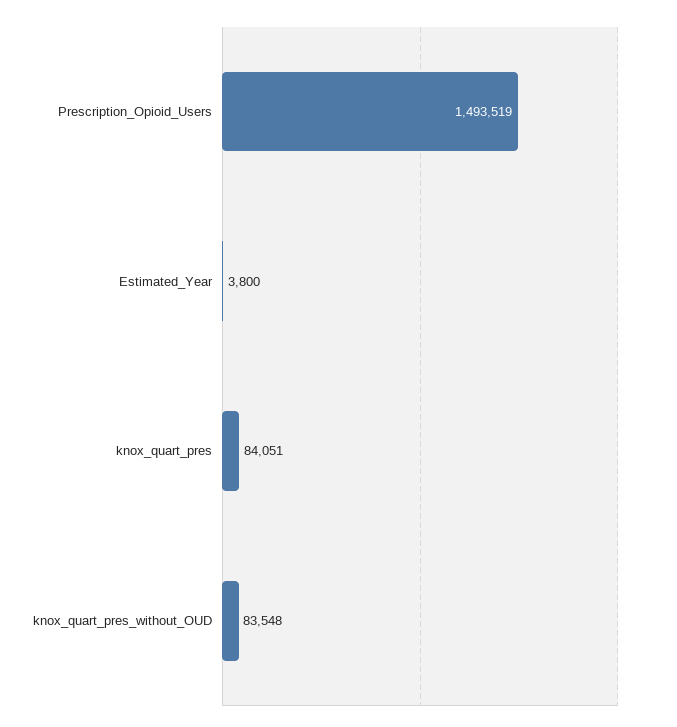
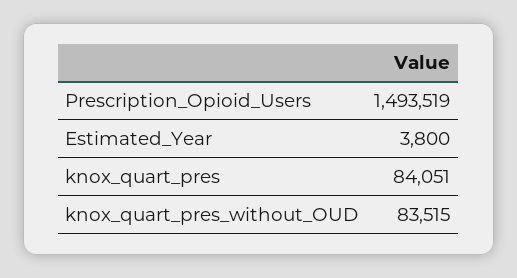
knox_quart_pres_without_OUD: 83548 -> 83515

